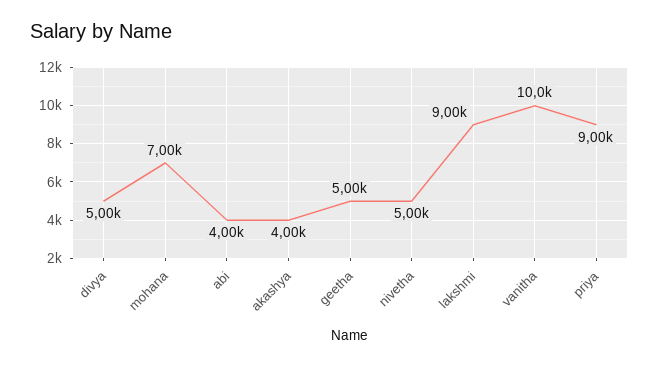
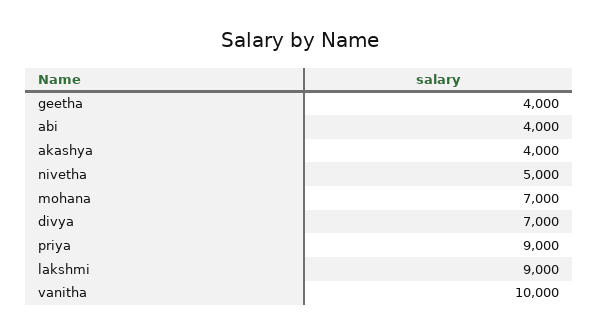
divya: 5000 -> 7000
geetha: 5000 -> 4000

